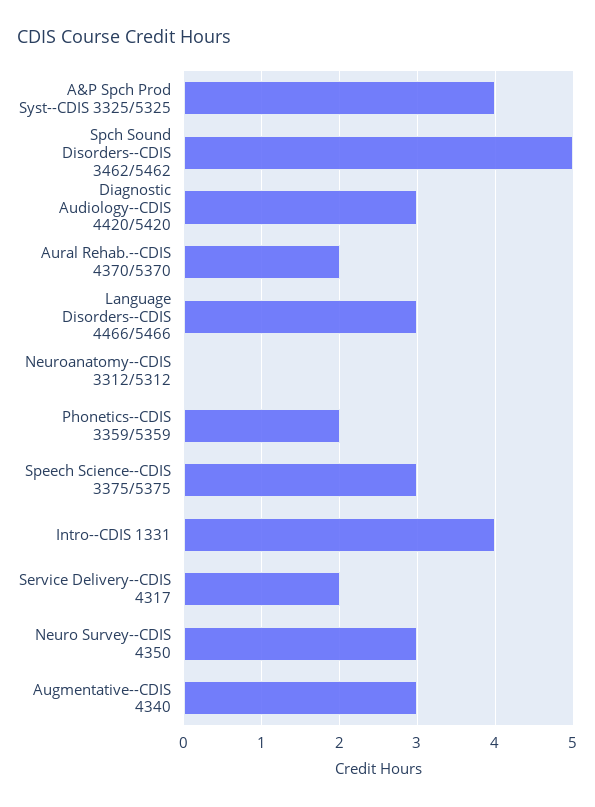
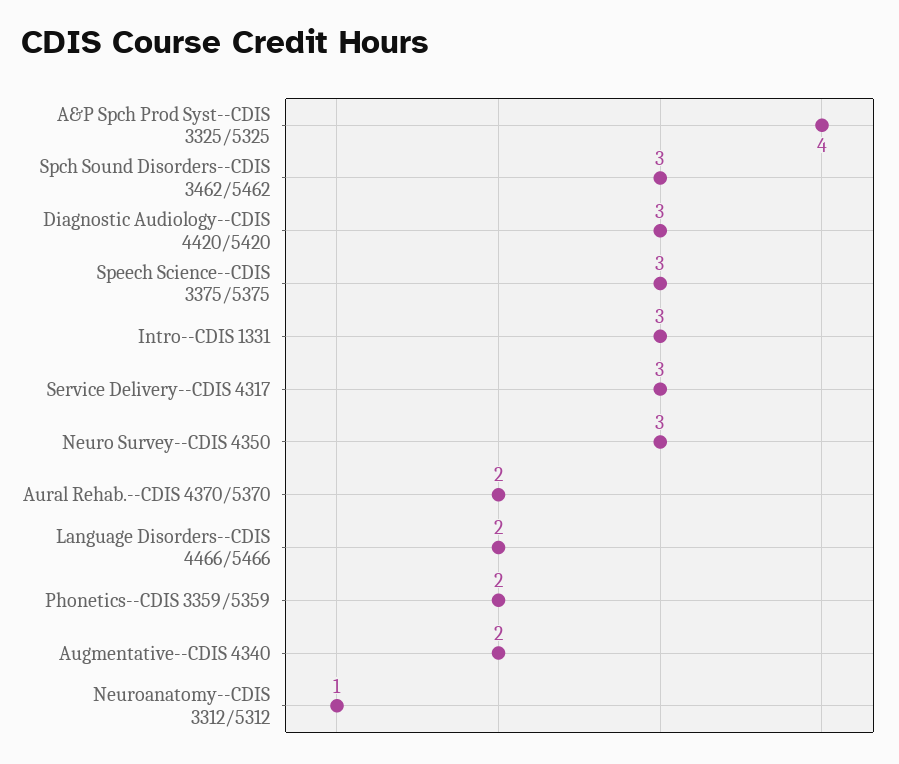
Spch Sound Disorders--CDIS 3462/5462: 5 -> 3
Language Disorders--CDIS 4466/5466: 3 -> 2
Neuroanatomy--CDIS 3312/5312: 0 -> 1
Intro--CDIS 1331: 4 -> 3
Service Delivery--CDIS 4317: 2 -> 3
Augmentative--CDIS 4340: 3 -> 2

